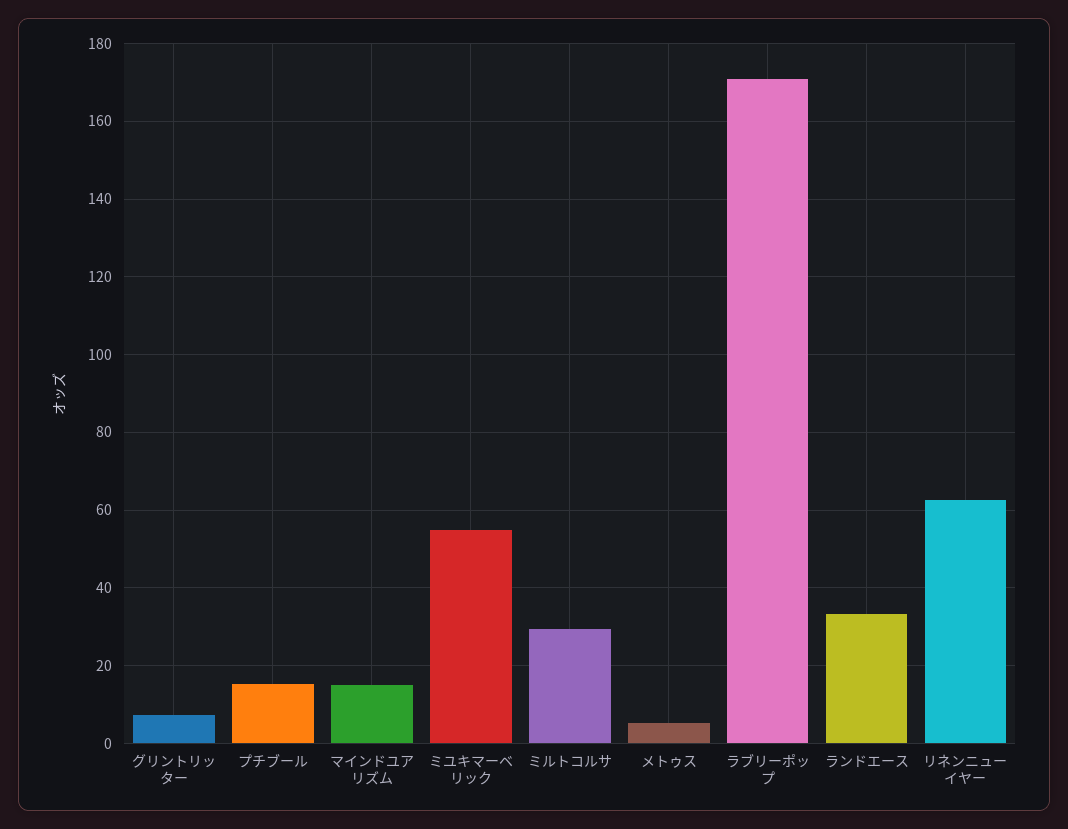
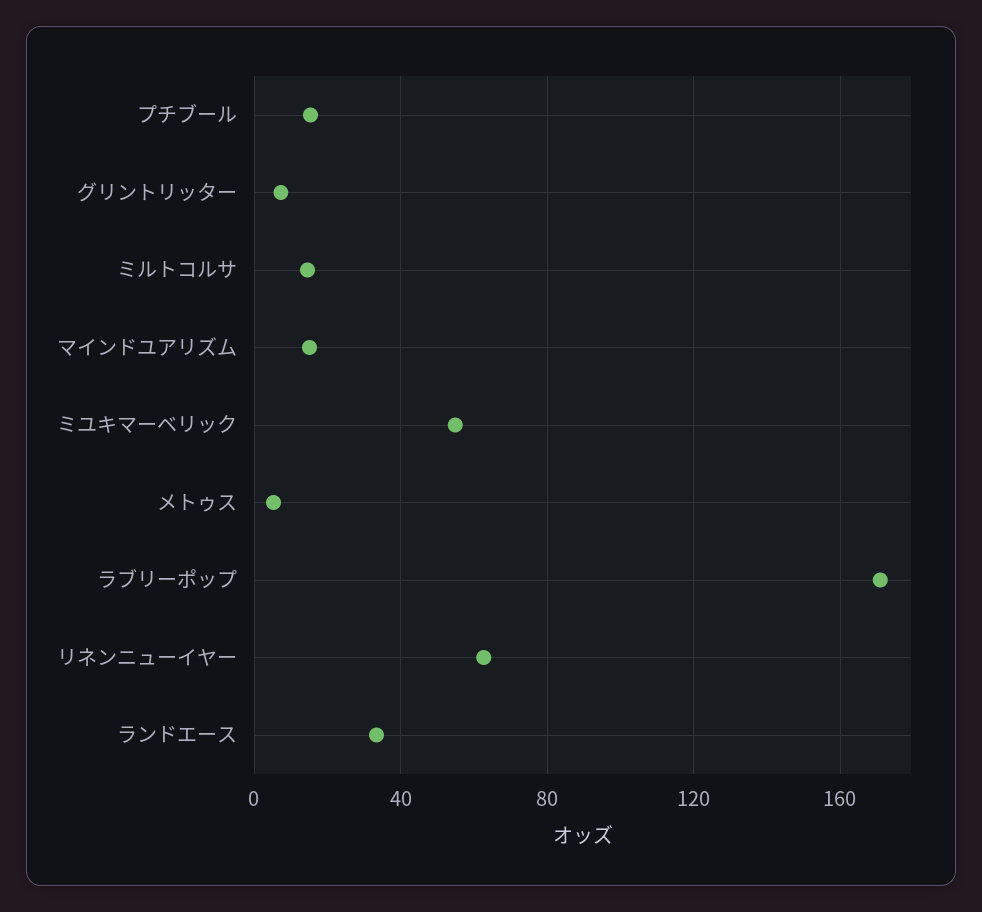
ミルトコルサ: 30 -> 15

